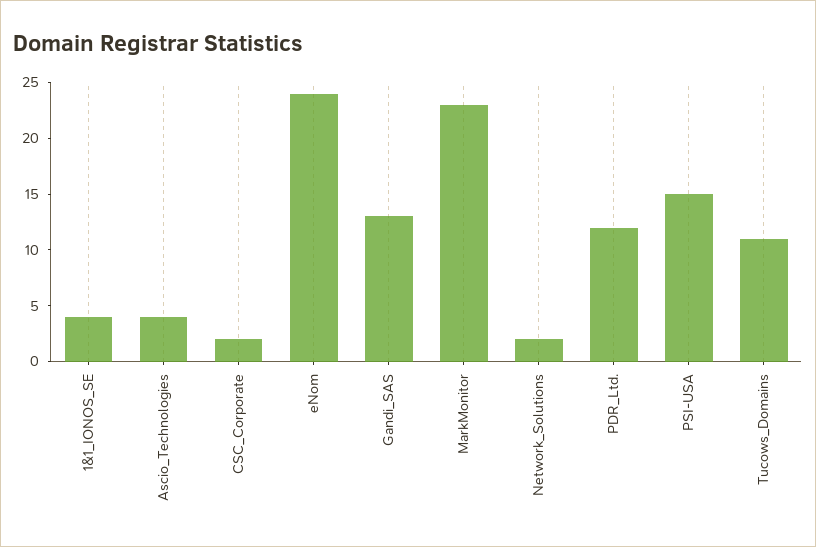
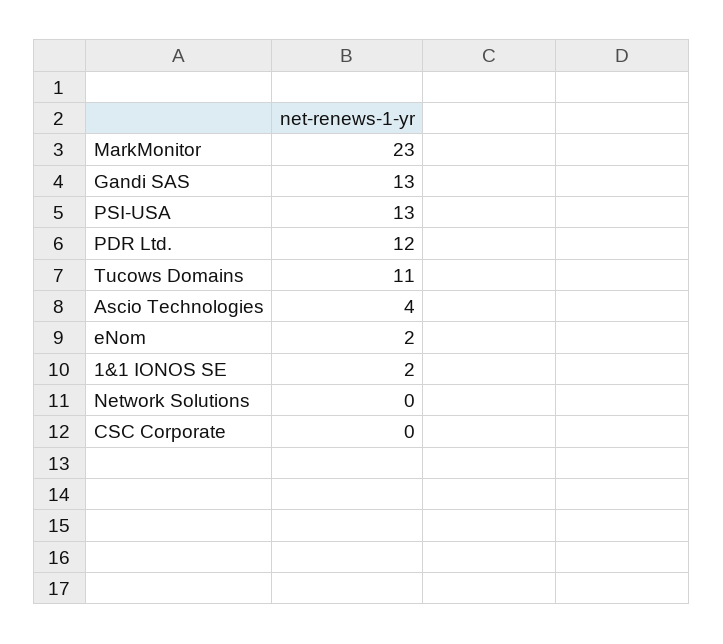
1&1_IONOS_SE: 4 -> 2
CSC_Corporate: 2 -> 0
eNom: 24 -> 2
Network_Solutions: 2 -> 0
PSI-USA: 15 -> 13

